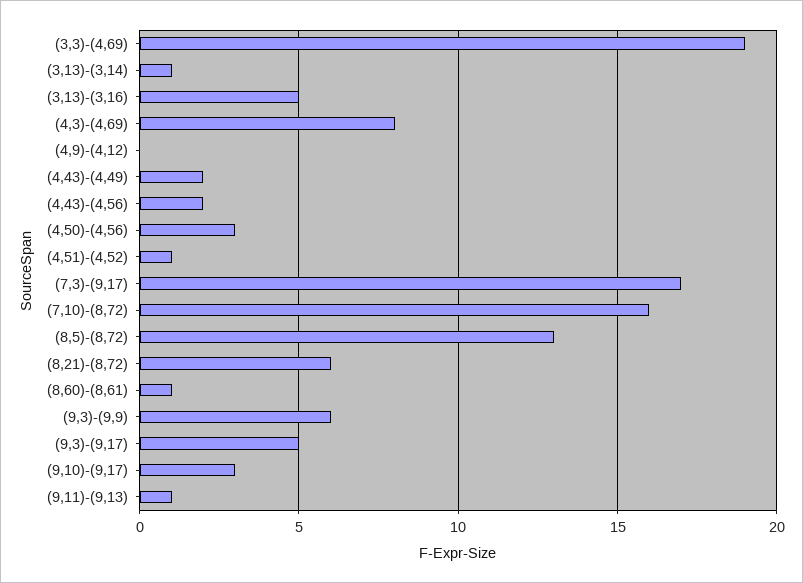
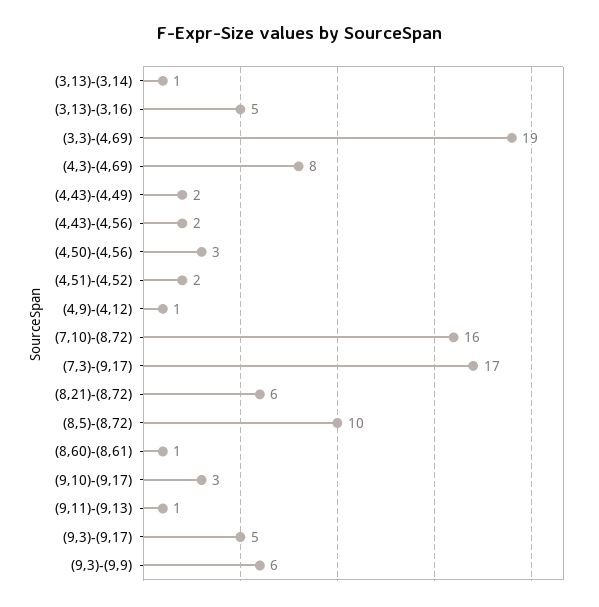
(4,9)-(4,12): 0 -> 1
(4,51)-(4,52): 1 -> 2
(8,5)-(8,72): 13 -> 10

